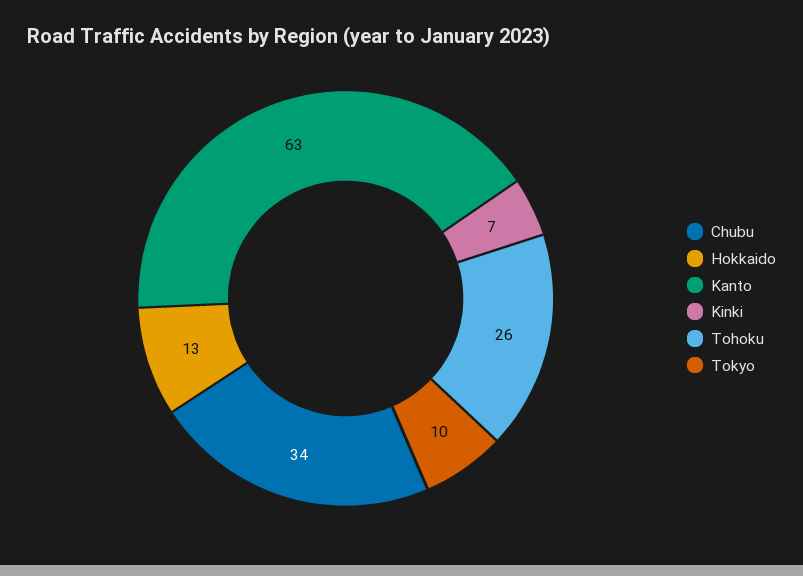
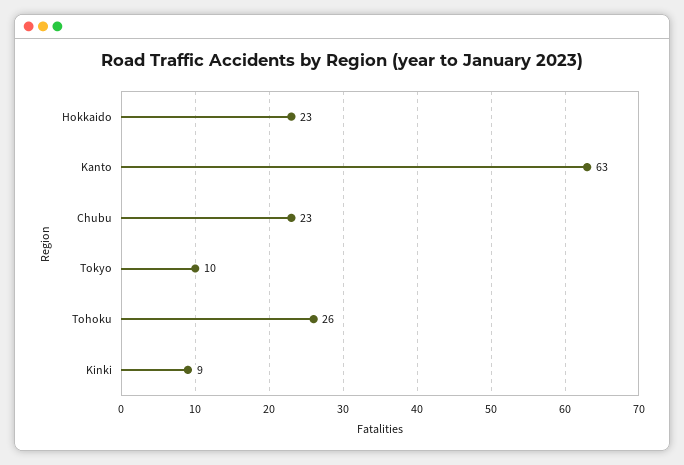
Chubu: 34 -> 23
Hokkaido: 13 -> 23
Kinki: 7 -> 9

